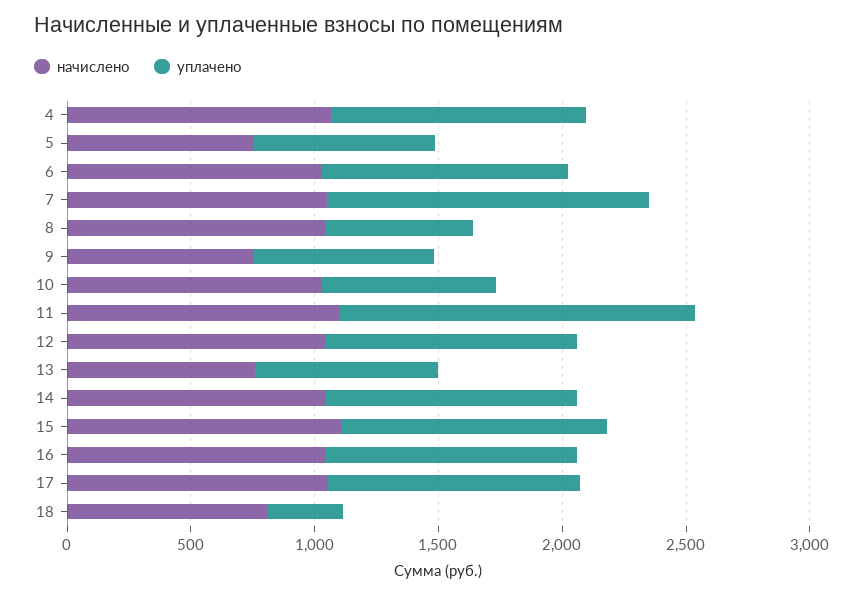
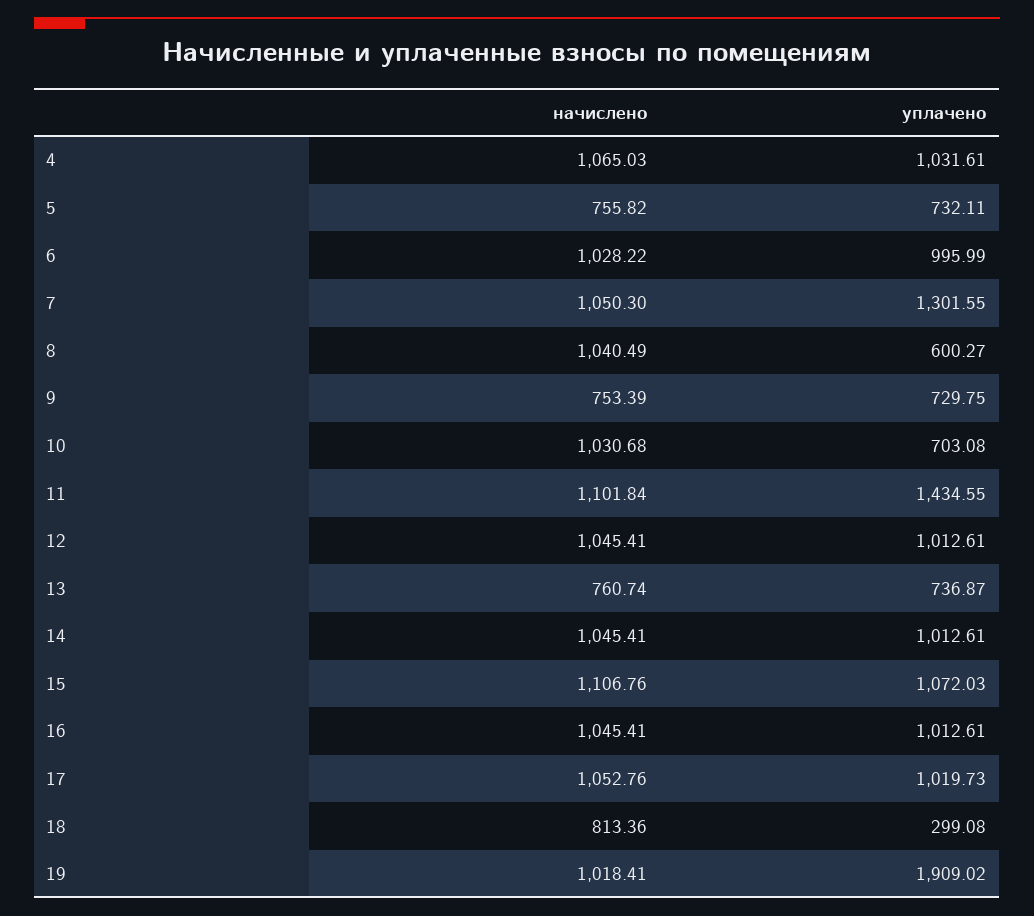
начислено, 19: none -> 1018.41
уплачено, 19: none -> 1909.02

